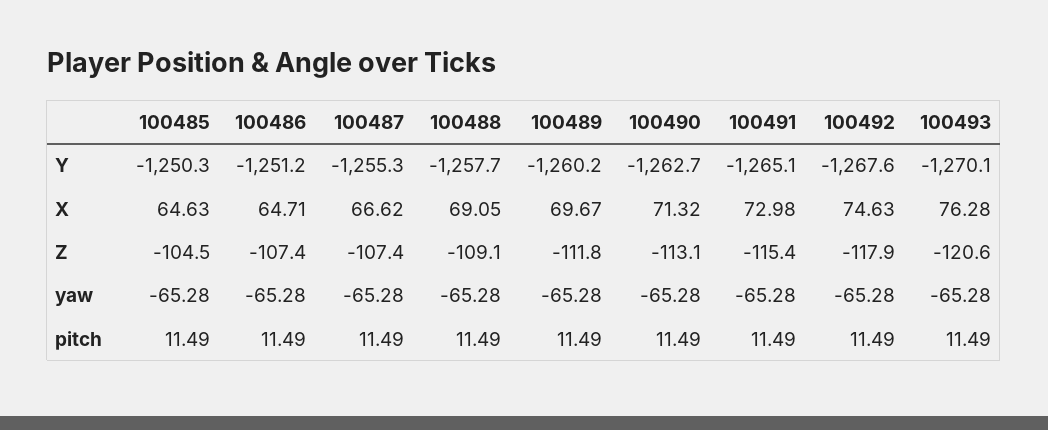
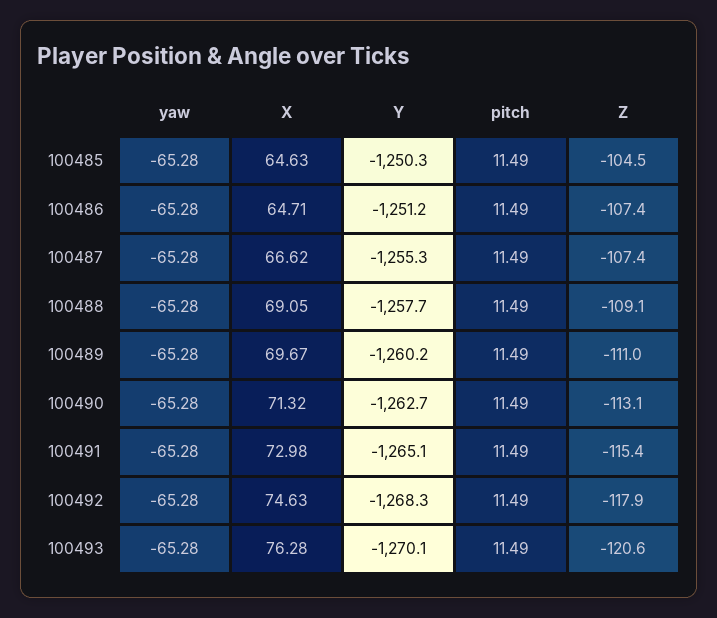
100492, Y: -1267.6 -> -1268.3
100489, Z: -111.8 -> -111

